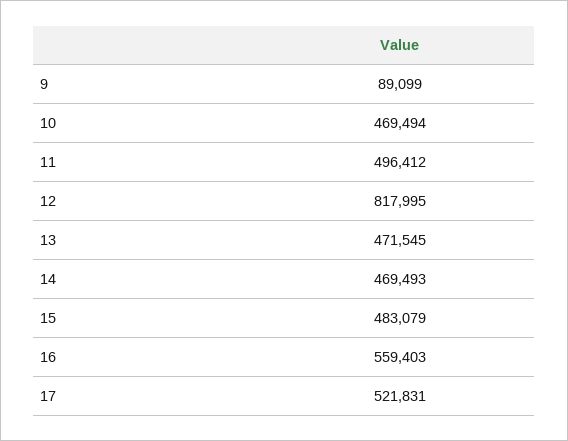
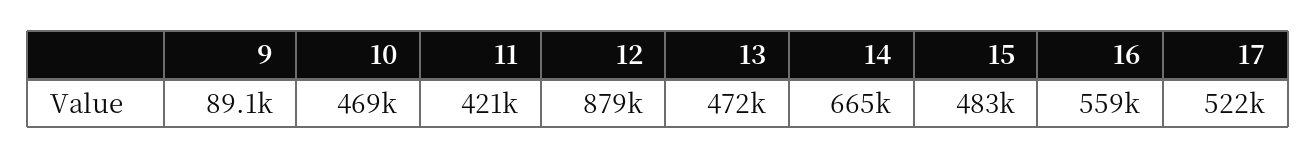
11: 496412 -> 421000
12: 817995 -> 879000
14: 469493 -> 665000

